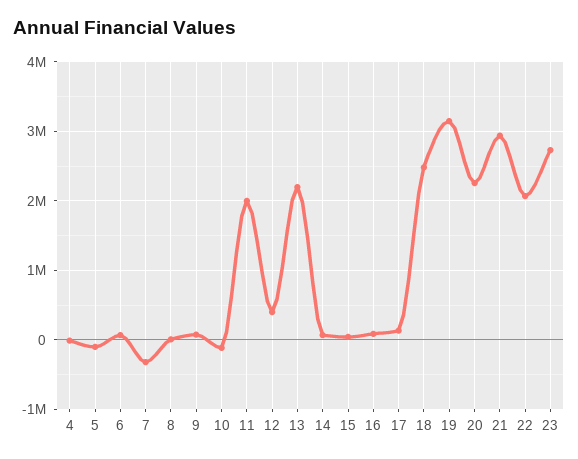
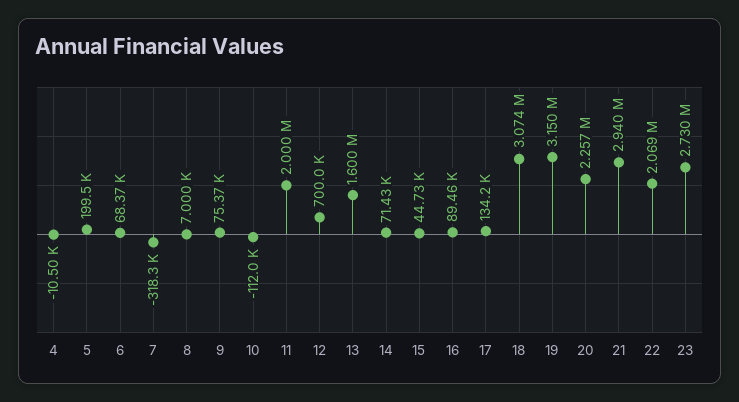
5: -100000 -> 199500
12: 400000 -> 700000
13: 2200000 -> 1600000
18: 2500000 -> 3074000

